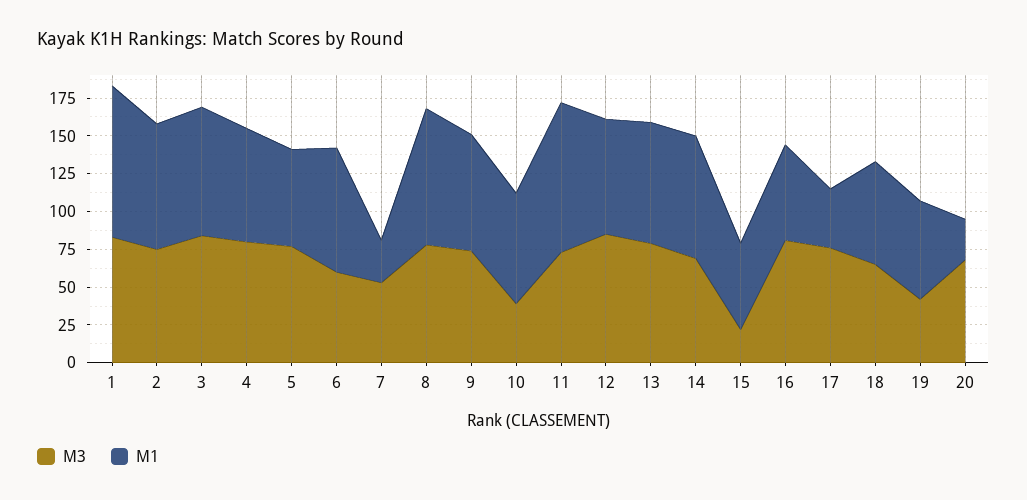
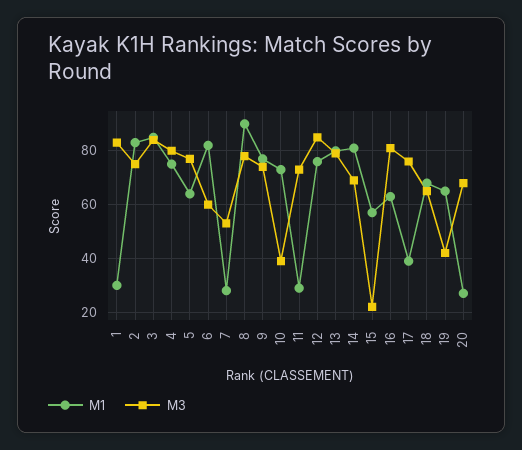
M1, 1: 100 -> 30
M1, 11: 100 -> 30

